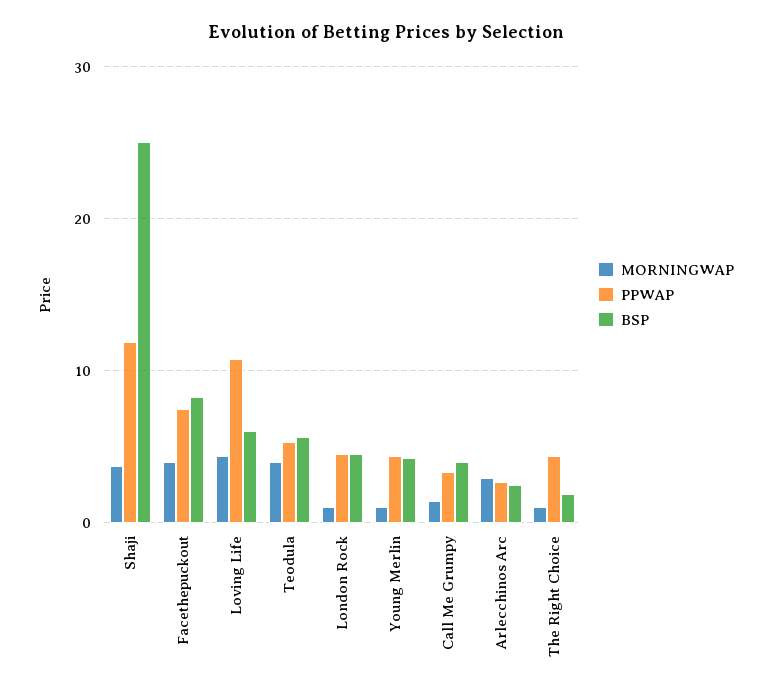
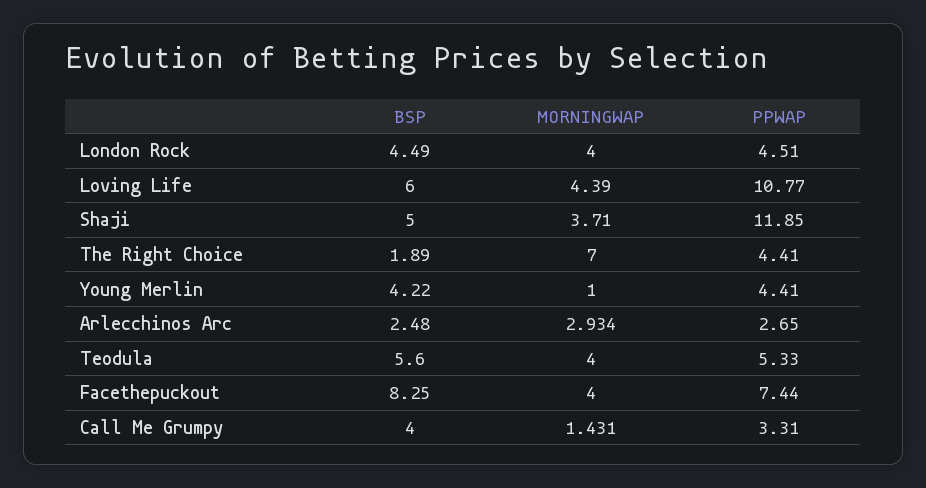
BSP, Shaji: 25 -> 5
MORNINGWAP, London Rock: 1 -> 4
MORNINGWAP, The Right Choice: 1 -> 7

